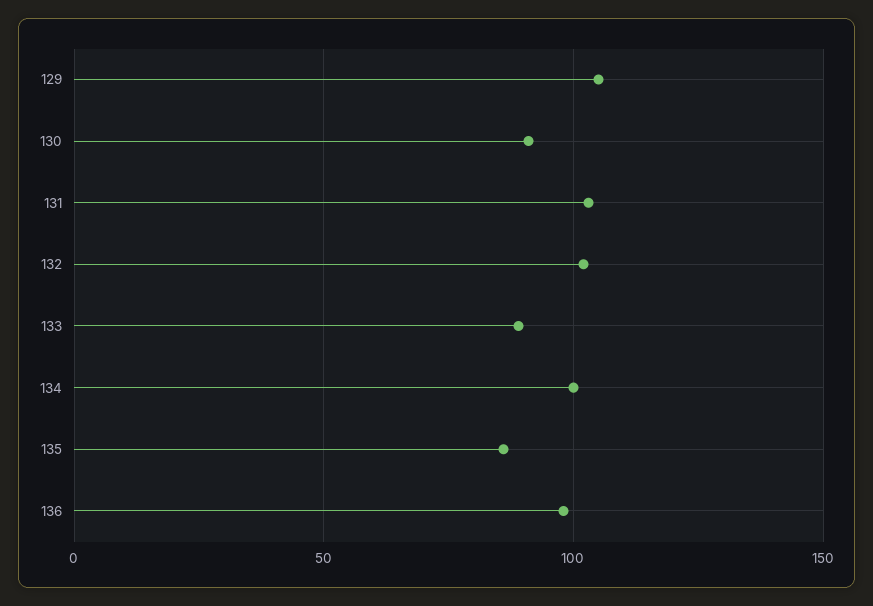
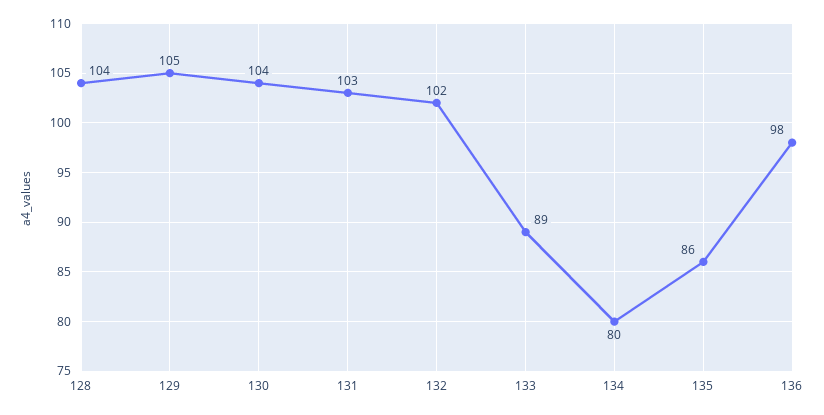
130: 90 -> 104
134: 100 -> 80
128: none -> 104

